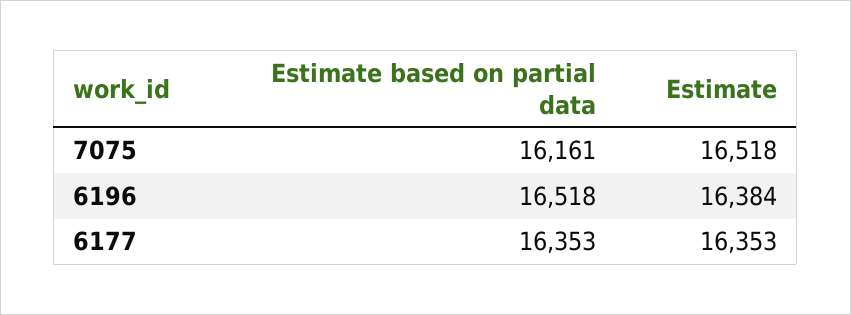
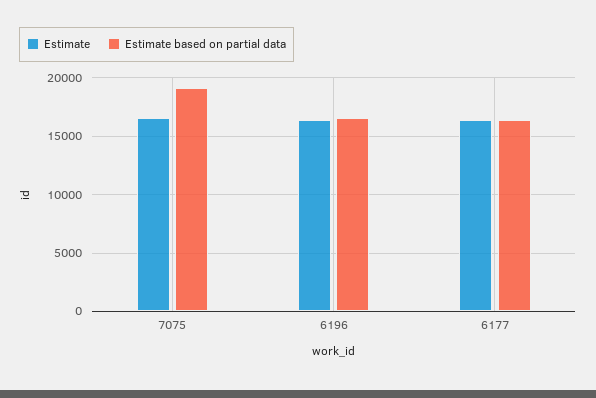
Estimate based on partial data, 7075: 16161 -> 19000

